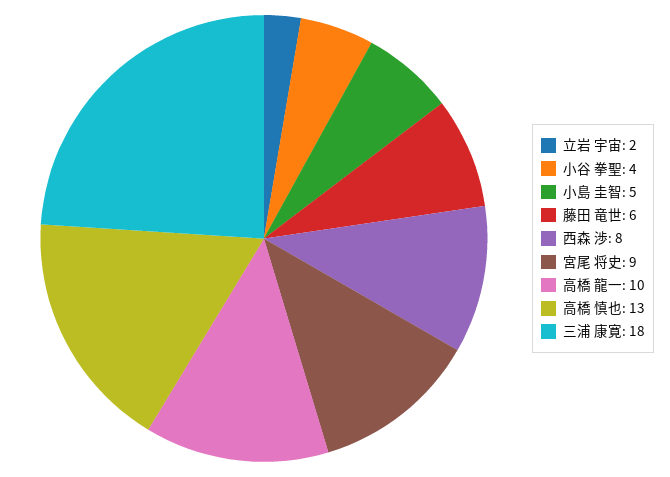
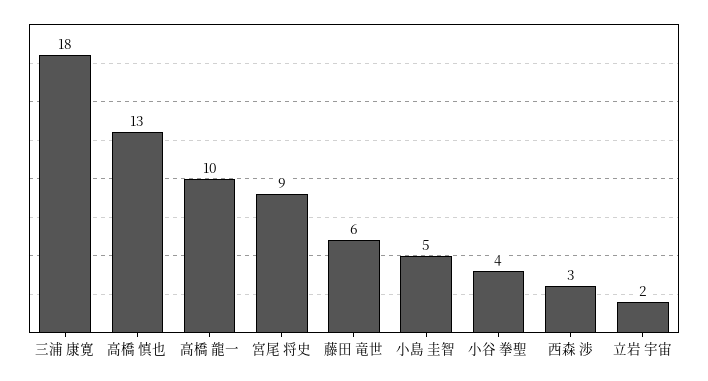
西森 渉: 8 -> 3

